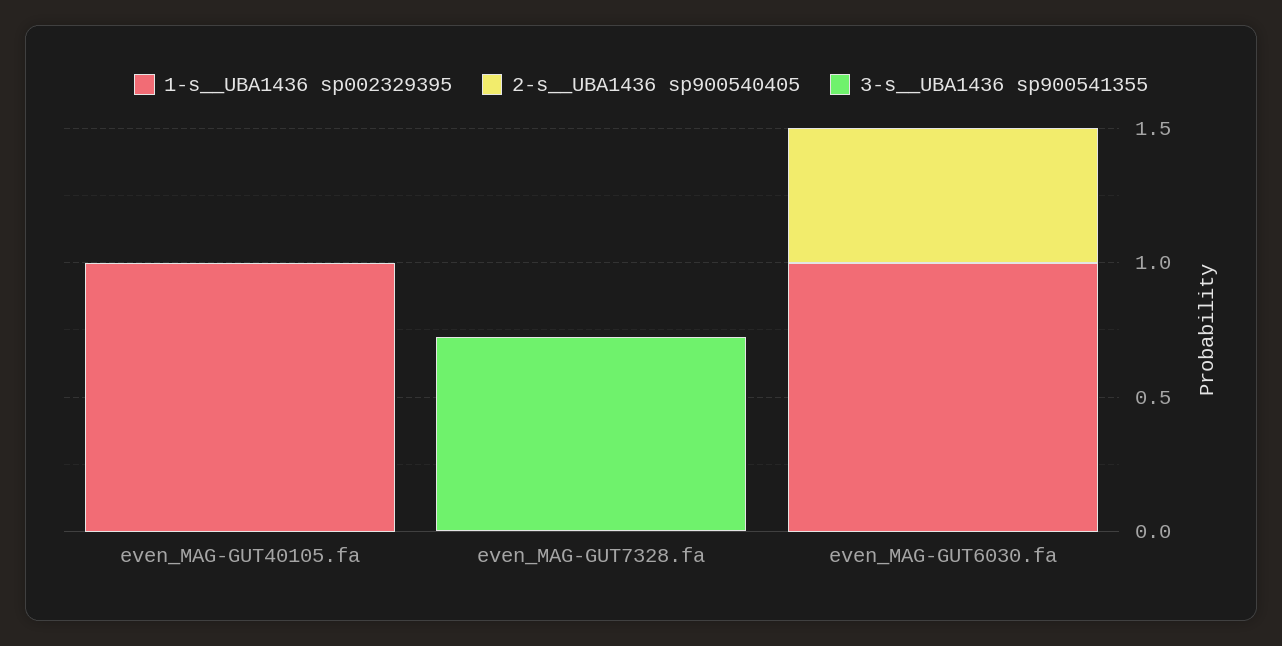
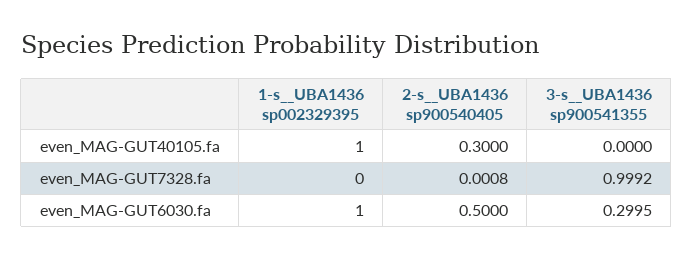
2-s__UBA1436 sp900540405, even_MAG-GUT40105.fa: 0 -> 0.3
3-s__UBA1436 sp900541355, even_MAG-GUT7328.fa: 0.7 -> 0.9992
3-s__UBA1436 sp900541355, even_MAG-GUT6030.fa: 0 -> 0.2995

